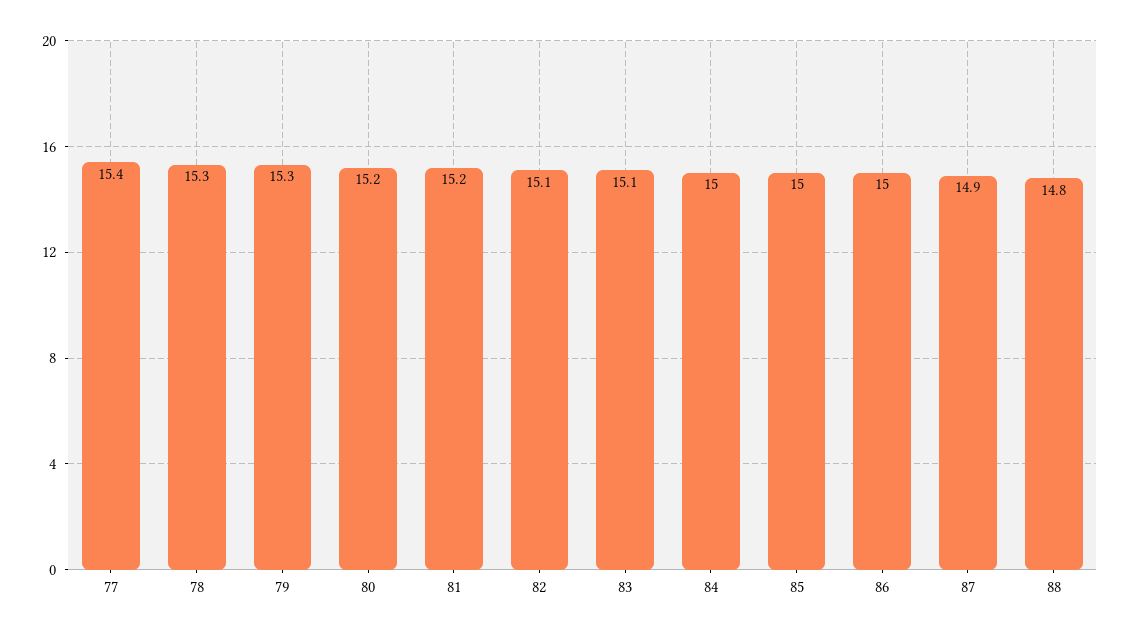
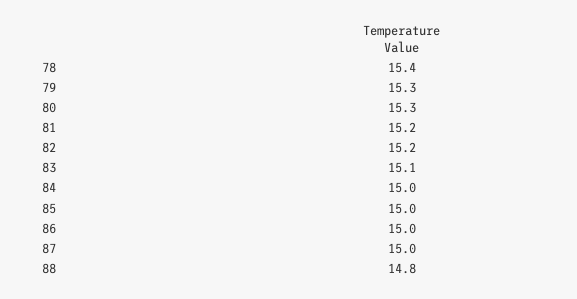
77: 15.4 -> none
78: 15.3 -> 15.4
80: 15.2 -> 15.3
82: 15.1 -> 15.2
87: 14.9 -> 15

